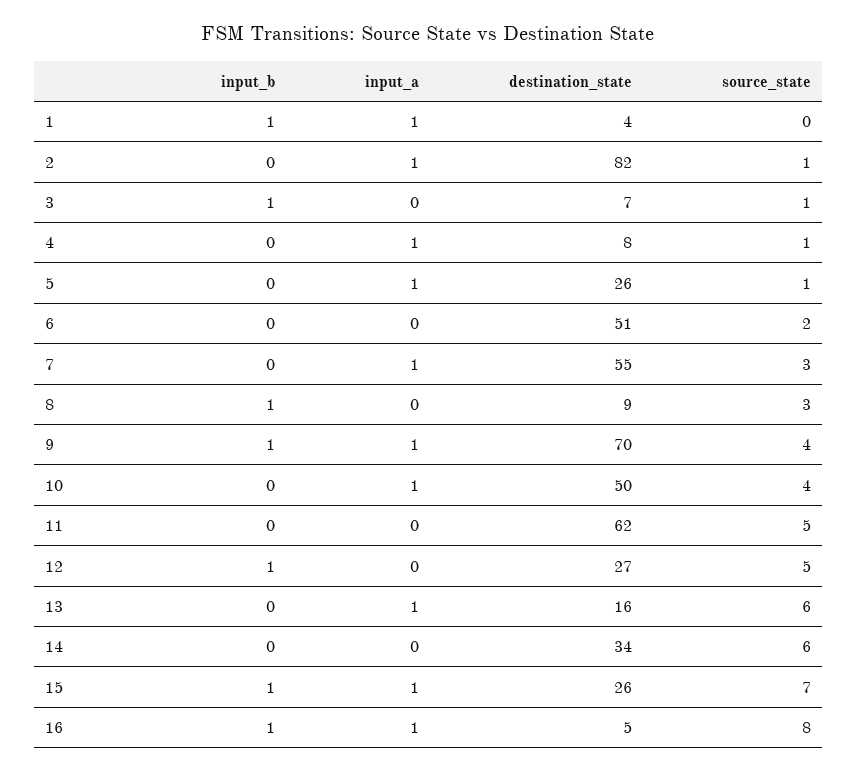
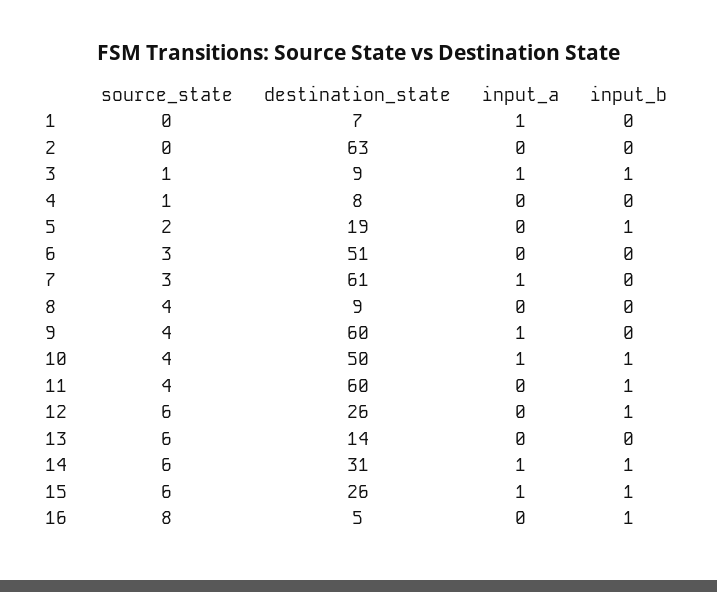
input_b, 1: 1 -> 0
destination_state, 1: 4 -> 7
input_a, 2: 1 -> 0
destination_state, 2: 82 -> 63
source_state, 2: 1 -> 0
input_a, 3: 0 -> 1
destination_state, 3: 7 -> 9
input_a, 4: 1 -> 0
input_b, 5: 0 -> 1
input_a, 5: 1 -> 0
destination_state, 5: 26 -> 19
source_state, 5: 1 -> 2
source_state, 6: 2 -> 3
destination_state, 7: 55 -> 61
input_b, 8: 1 -> 0
source_state, 8: 3 -> 4
input_b, 9: 1 -> 0
destination_state, 9: 70 -> 60
input_b, 10: 0 -> 1
input_b, 11: 0 -> 1
destination_state, 11: 62 -> 60
source_state, 11: 5 -> 4
destination_state, 12: 27 -> 26
source_state, 12: 5 -> 6
input_a, 13: 1 -> 0
destination_state, 13: 16 -> 14
input_b, 14: 0 -> 1
input_a, 14: 0 -> 1
destination_state, 14: 34 -> 31
source_state, 15: 7 -> 6
input_a, 16: 1 -> 0

